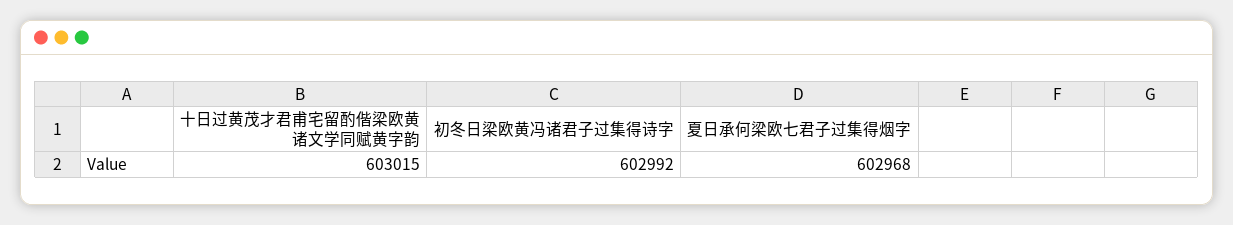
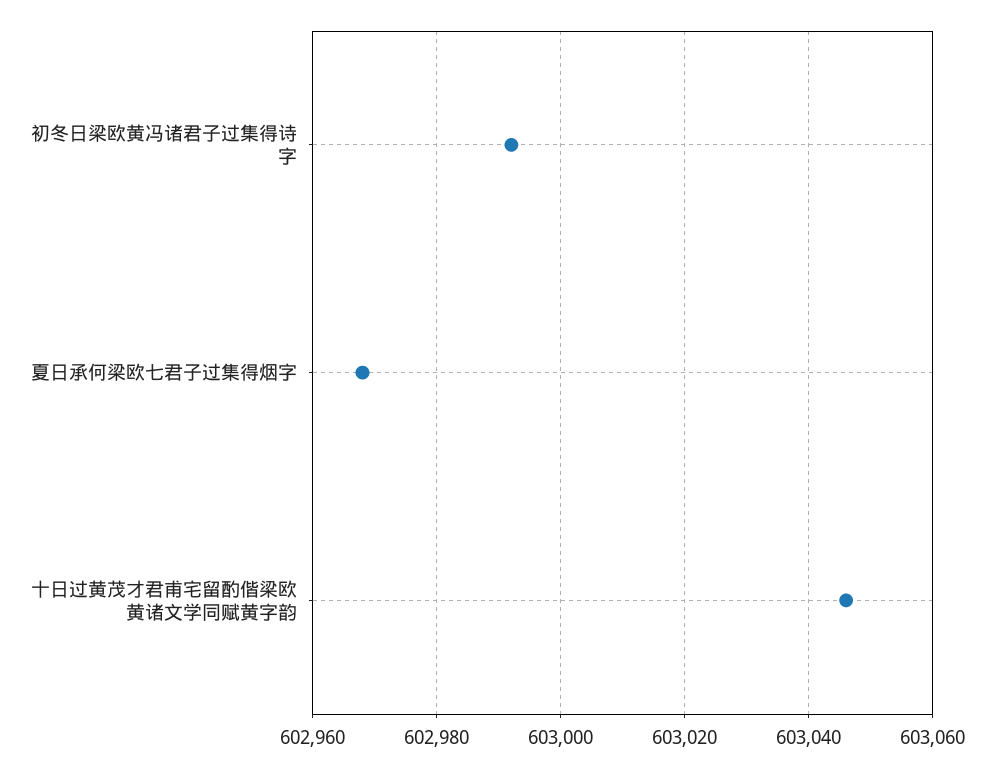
十日过黄茂才君甫宅留酌偕梁欧黄诸文学同赋黄字韵: 603015 -> 603045

